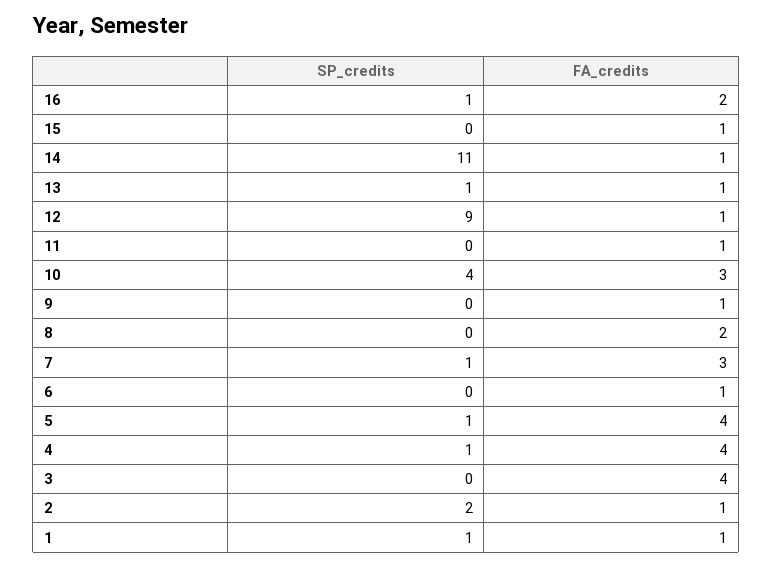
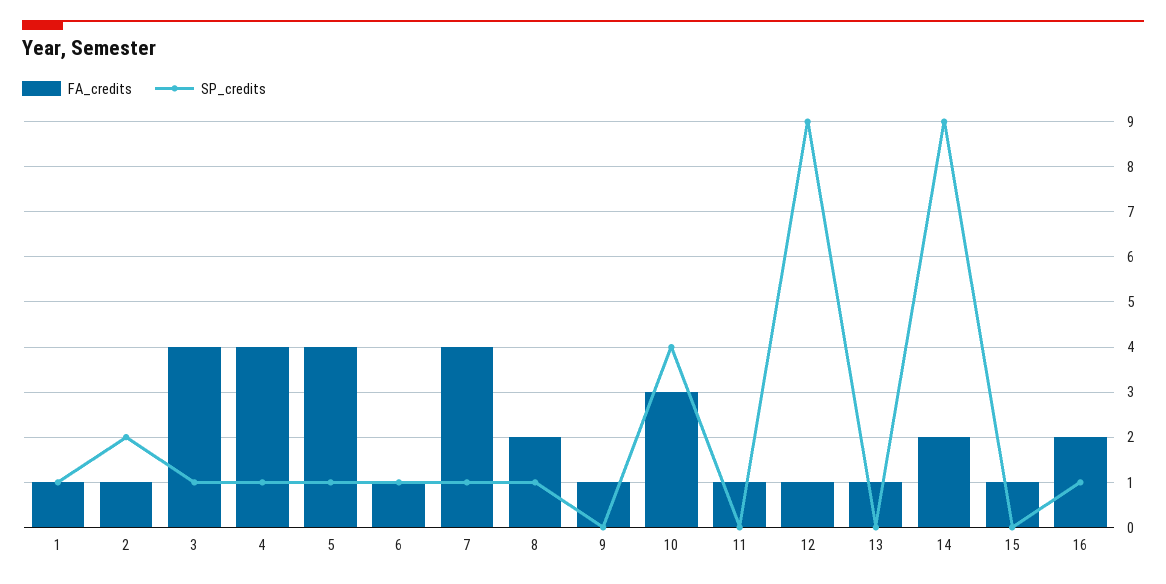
SP_credits, 14: 11 -> 9
FA_credits, 14: 1 -> 2
SP_credits, 13: 1 -> 0
SP_credits, 8: 0 -> 1
FA_credits, 7: 3 -> 4
SP_credits, 6: 0 -> 1
SP_credits, 3: 0 -> 1

